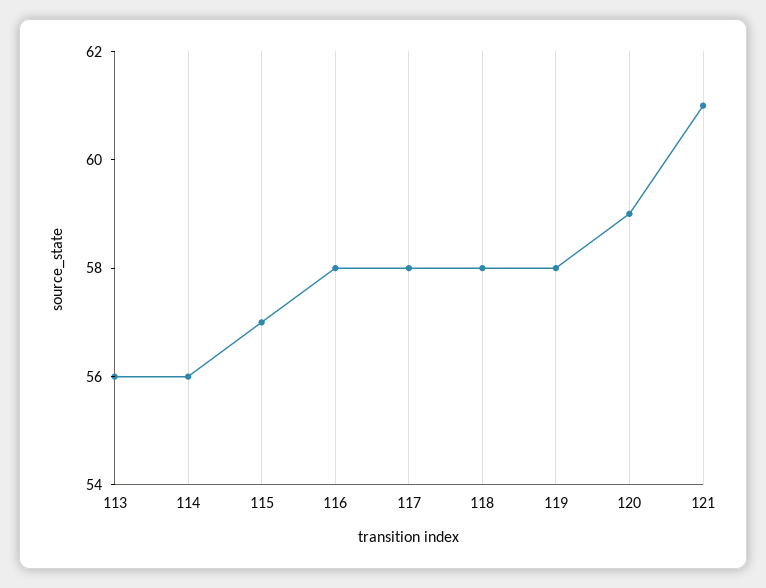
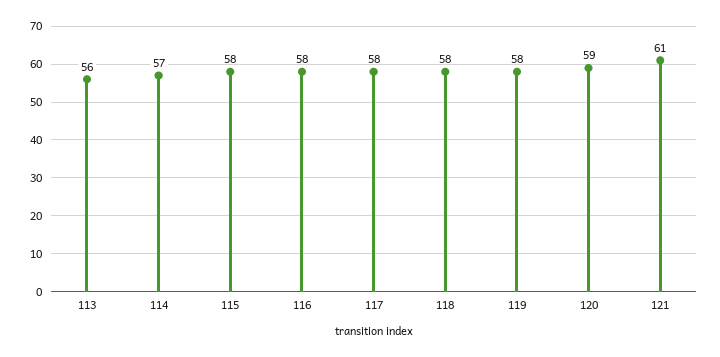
114: 56 -> 57
115: 57 -> 58

